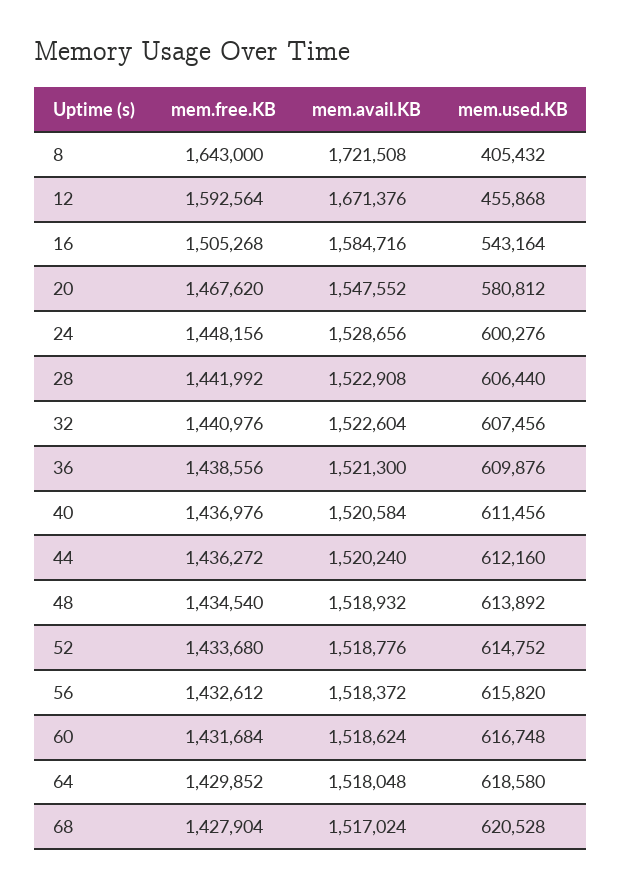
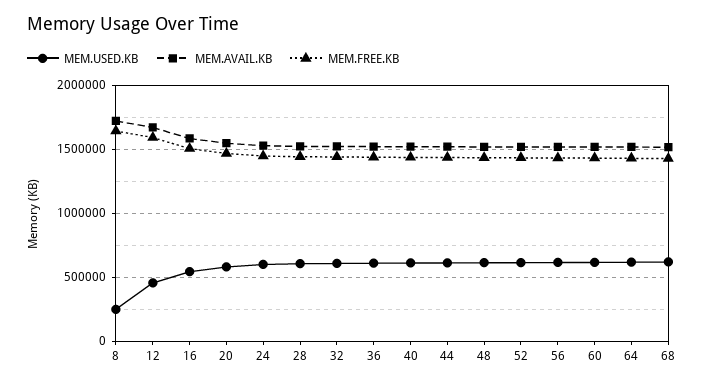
mem.used.KB, 8: 405432 -> 250000

